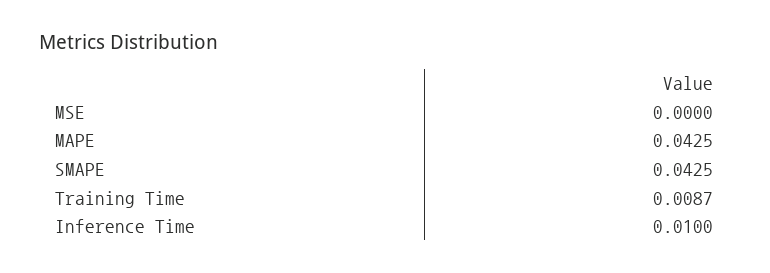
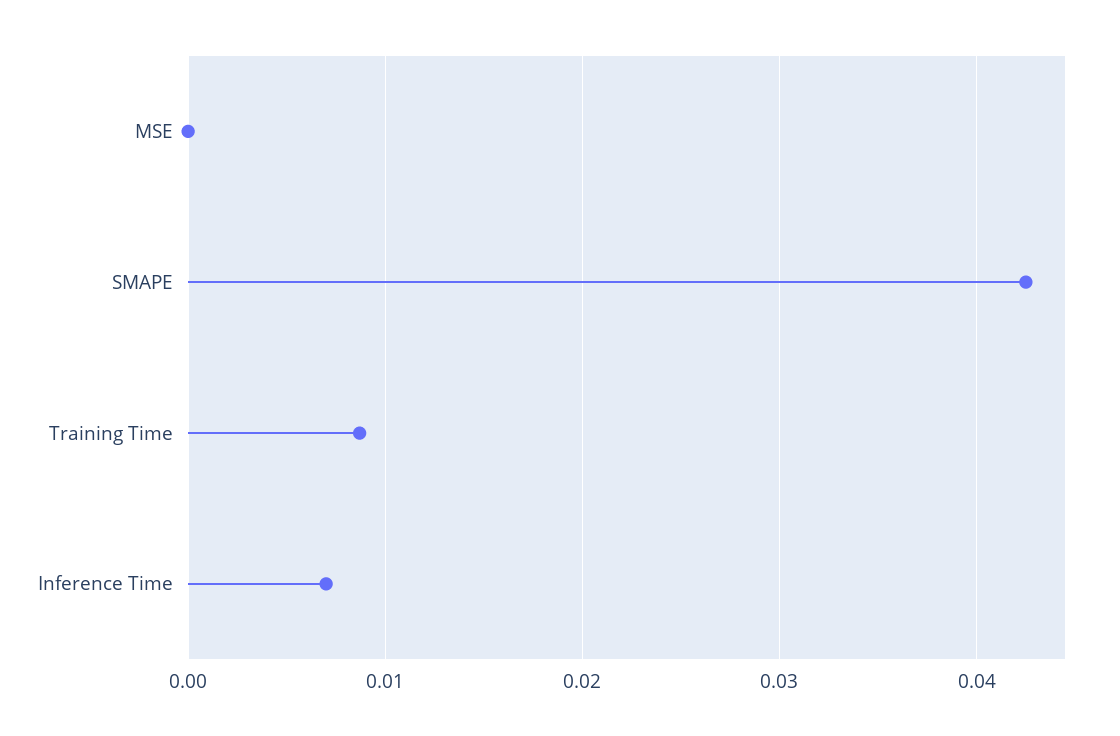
MAPE: 0.0425 -> none
Inference Time: 0.01 -> 0.007

